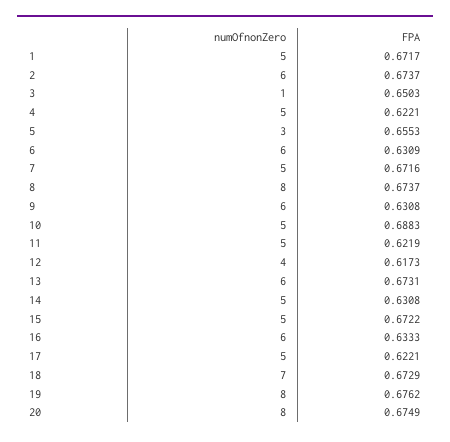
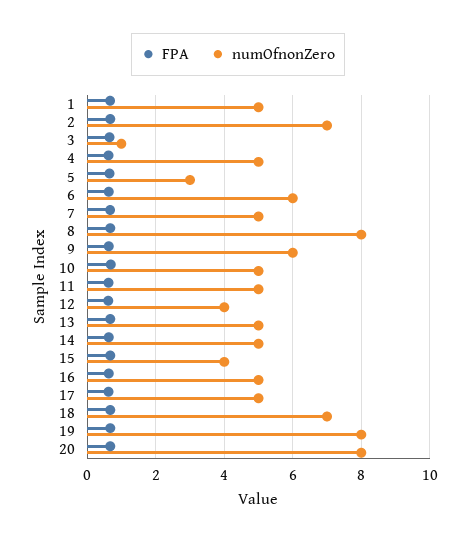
numOfnonZero, 2: 6 -> 7
numOfnonZero, 13: 6 -> 5
numOfnonZero, 15: 5 -> 4
numOfnonZero, 16: 6 -> 5

